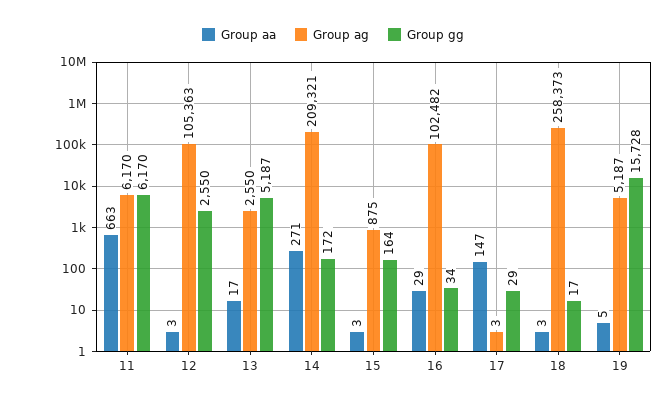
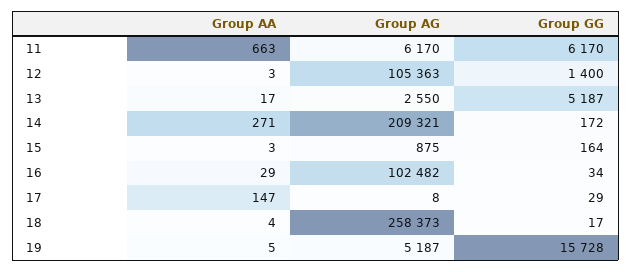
Group gg, 12: 2550 -> 1400
Group ag, 17: 3 -> 8
Group aa, 18: 3 -> 4

